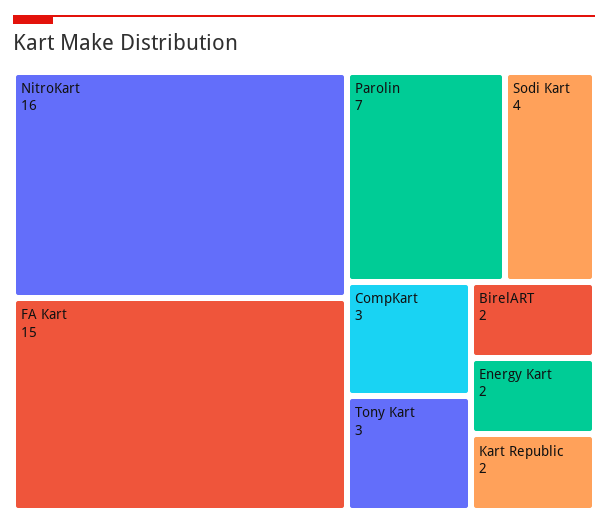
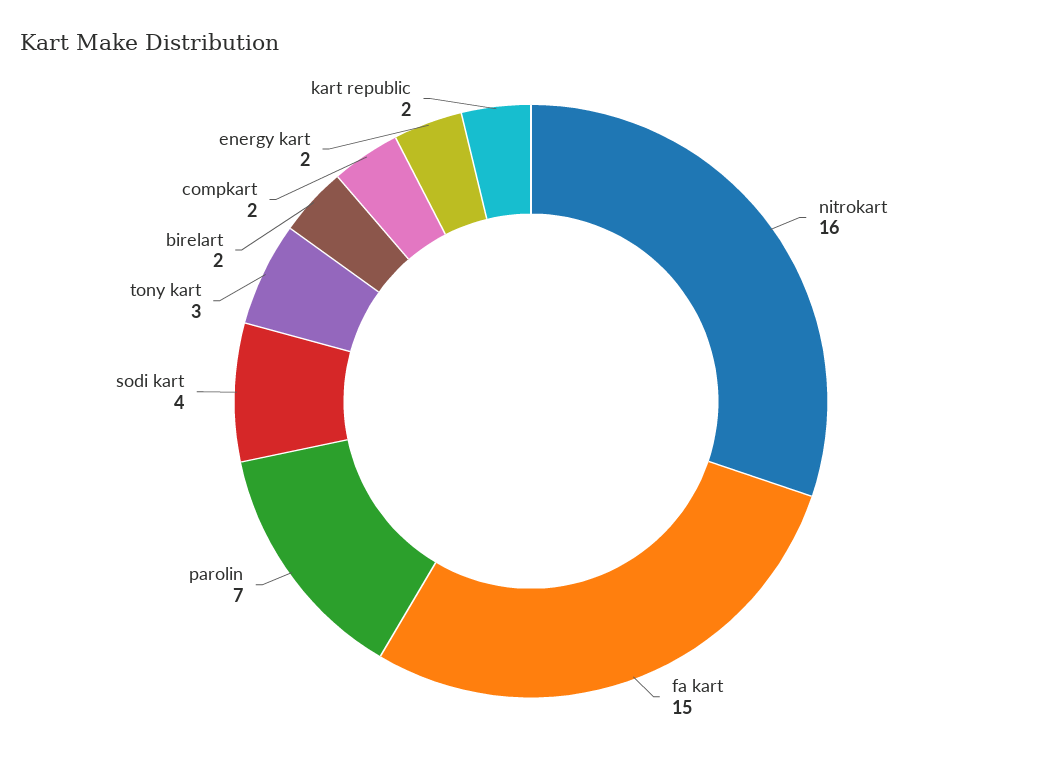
CompKart: 3 -> 2

